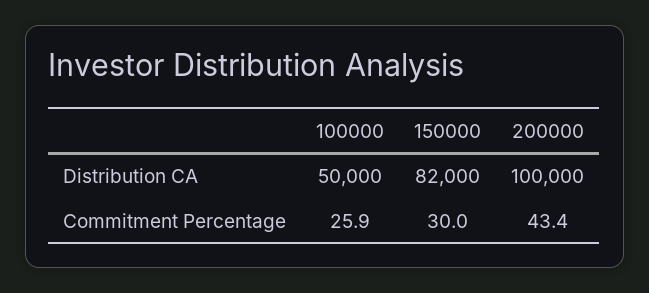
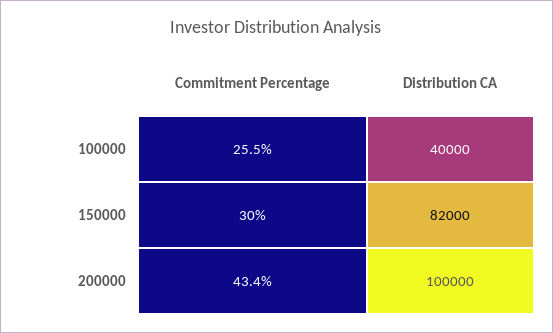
100000, Distribution CA: 50000 -> 40000
100000, Commitment Percentage: 25.9 -> 25.5

